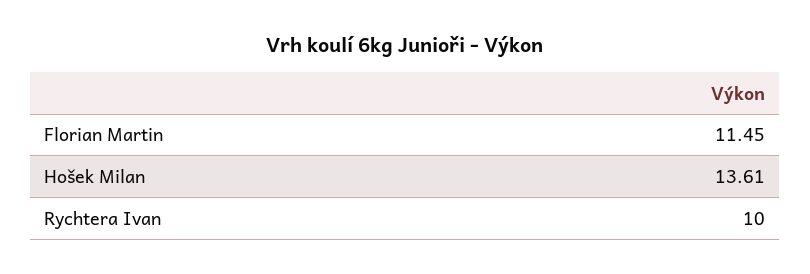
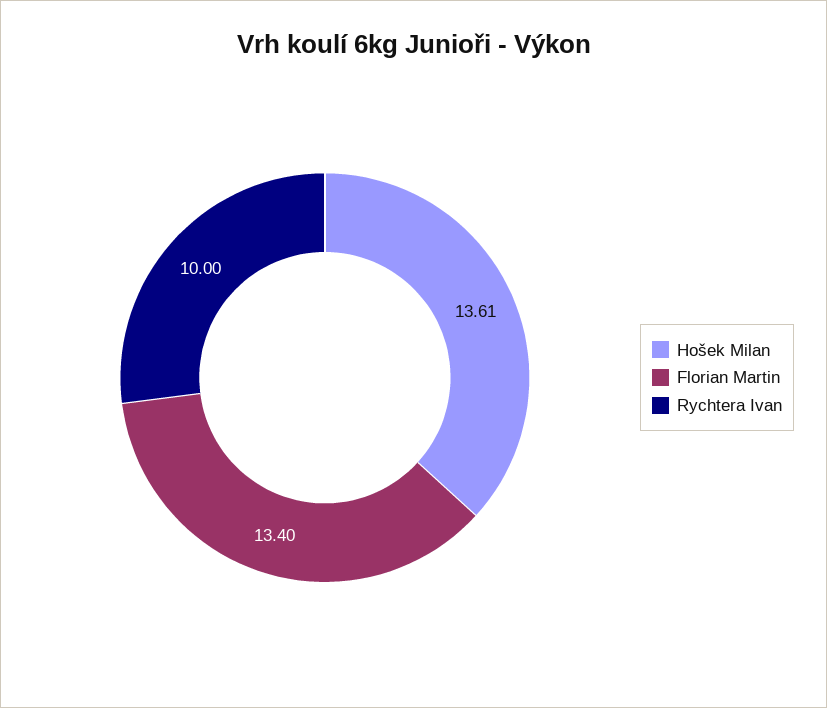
Florian Martin: 11.45 -> 13.4

